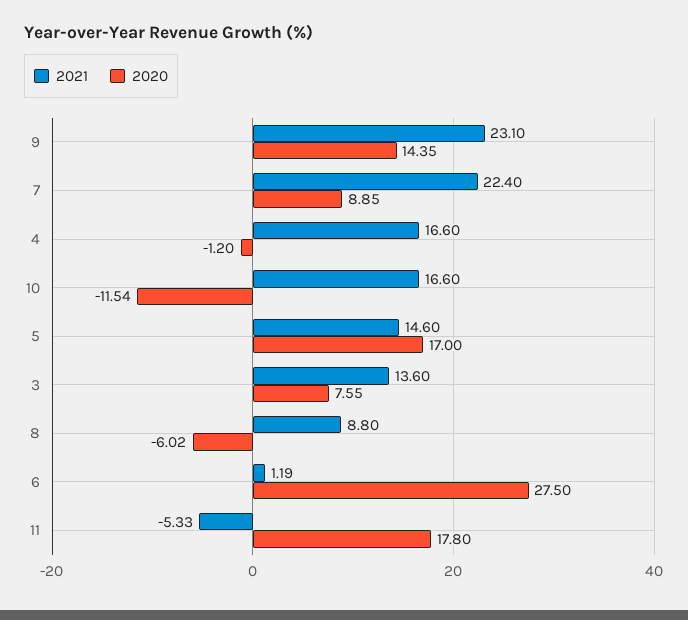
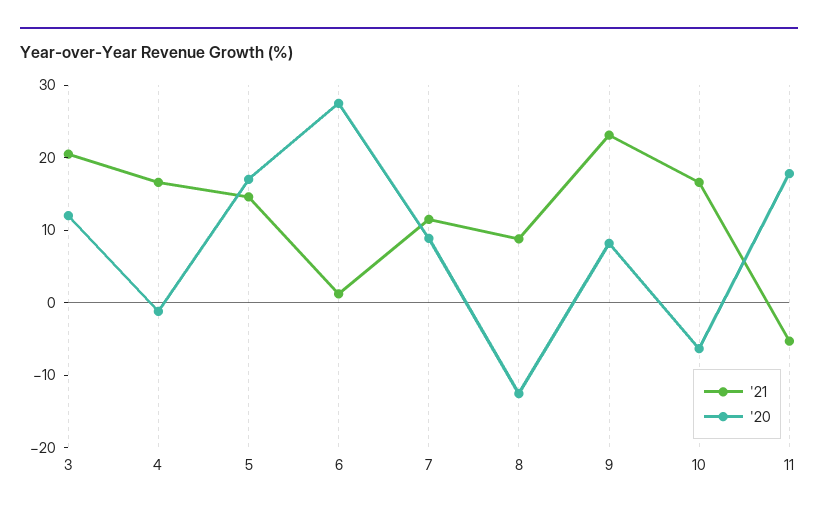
2020, 9: 14.35 -> 8
2021, 7: 22.4 -> 12
2020, 10: -11.54 -> -6
2021, 3: 13.6 -> 20
2020, 3: 7.55 -> 12
2020, 8: -6.02 -> -12

